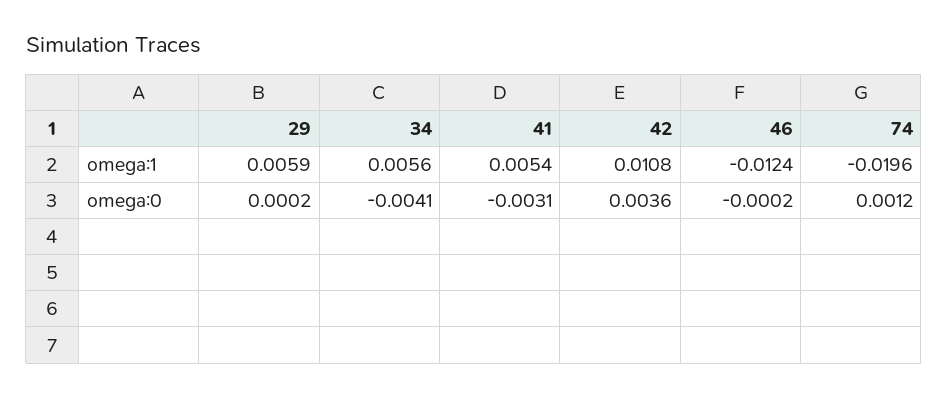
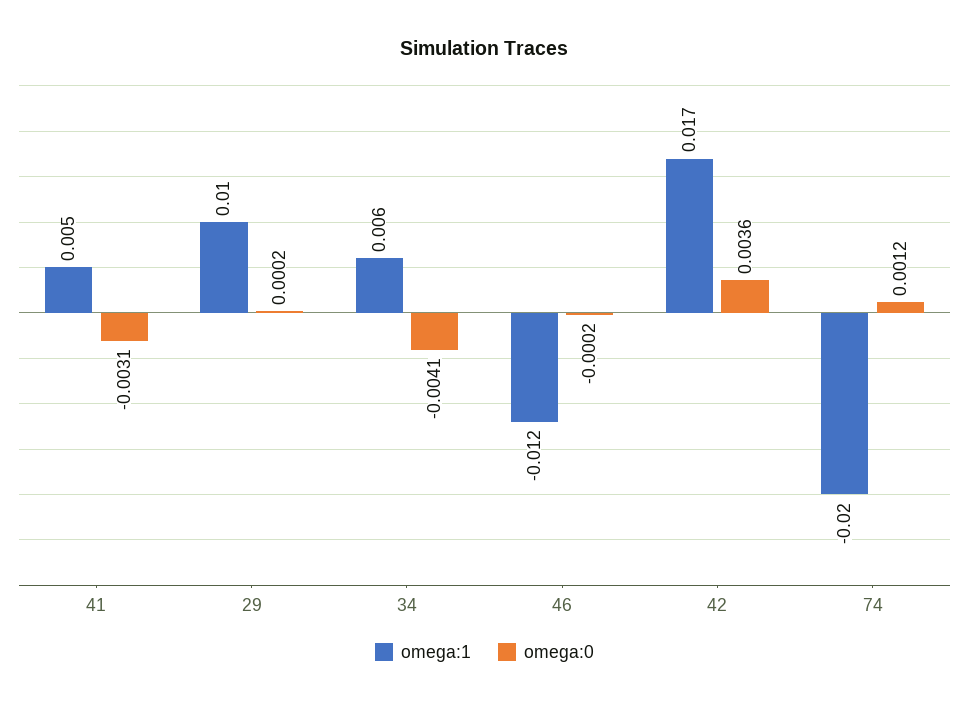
omega:1, 29: 0.0059 -> 0.01
omega:1, 42: 0.0108 -> 0.017

